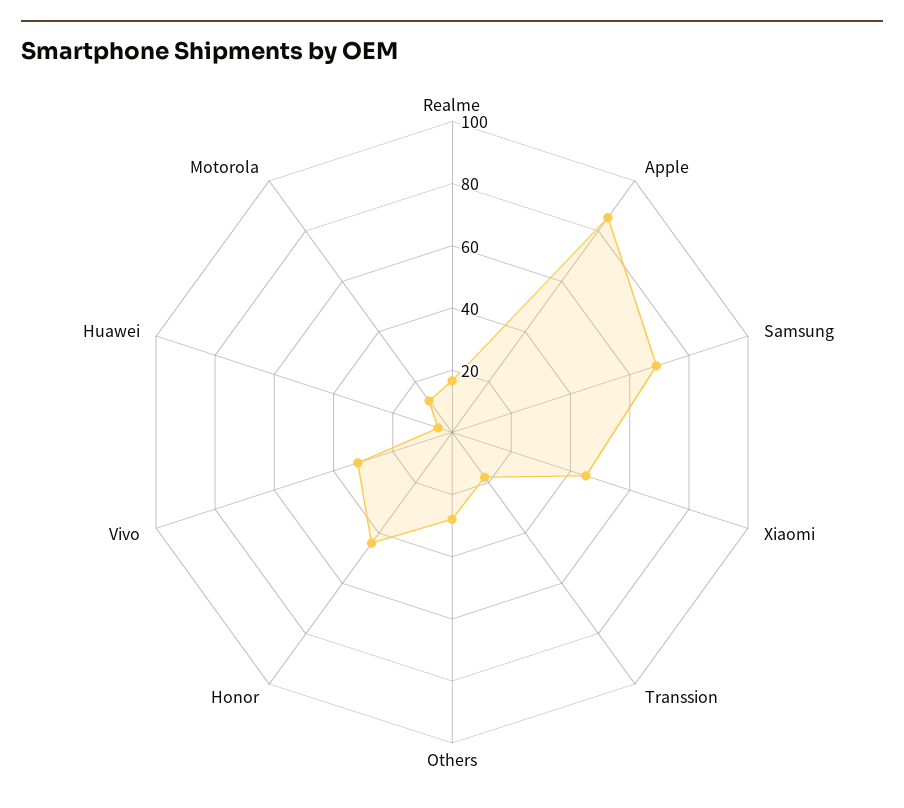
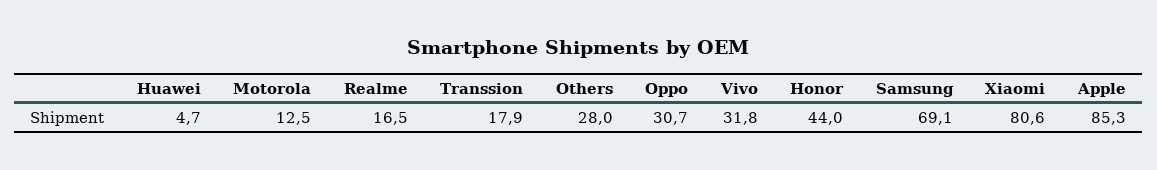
Xiaomi: 45 -> 80.6
Oppo: none -> 30.7

